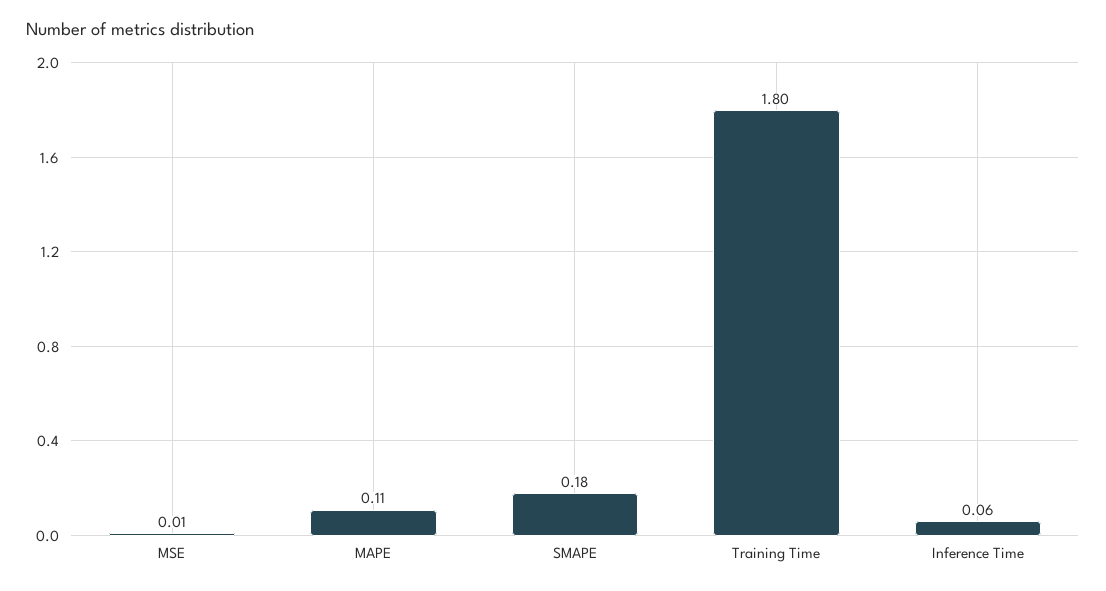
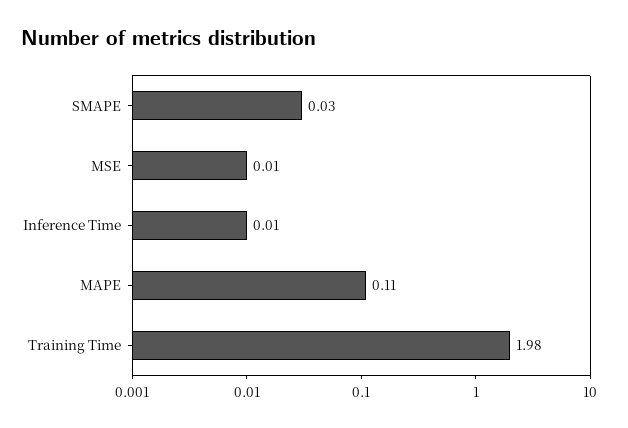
SMAPE: 0.18 -> 0.03
Training Time: 1.8 -> 1.98
Inference Time: 0.06 -> 0.01

